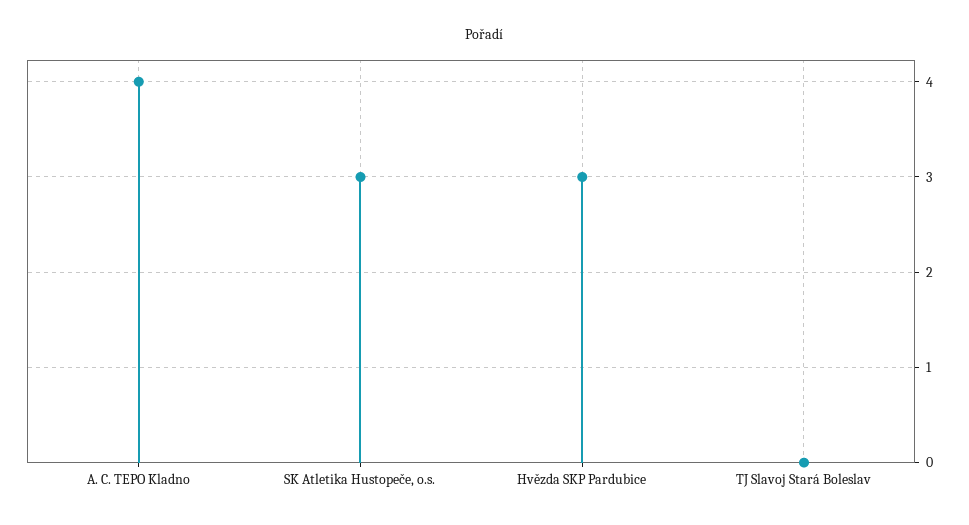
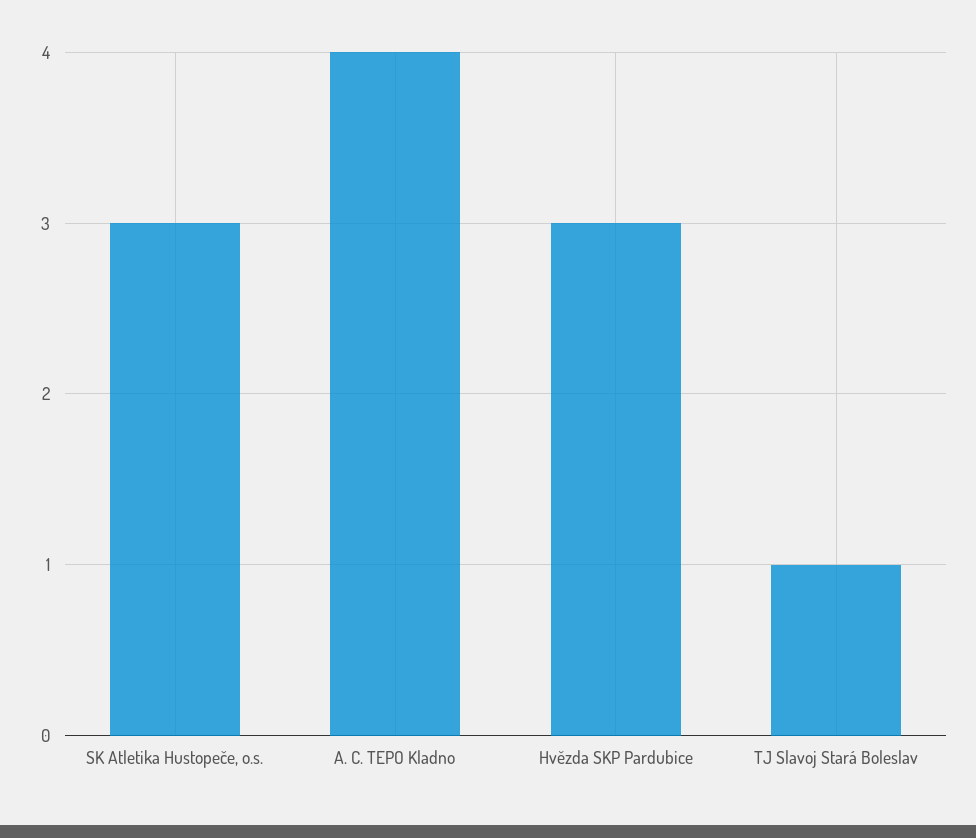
TJ Slavoj Stará Boleslav: 0 -> 1

